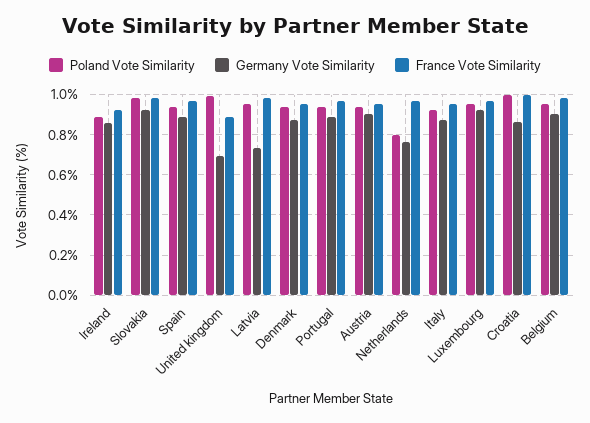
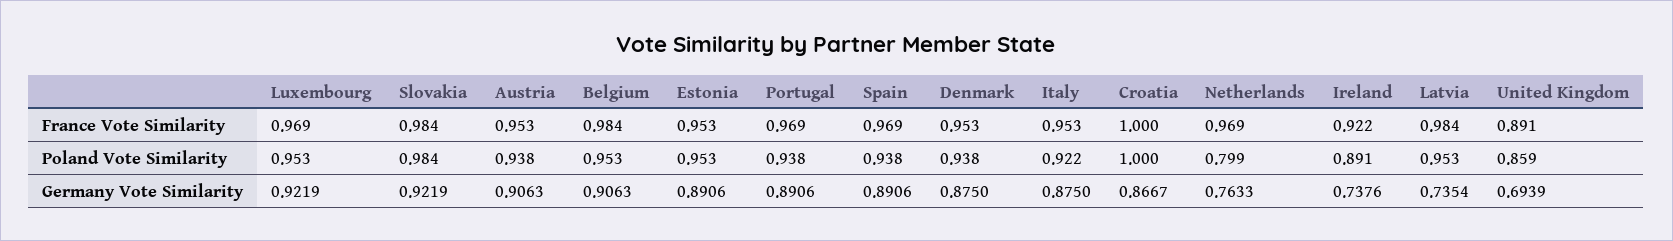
Germany Vote Similarity, Ireland: 0.85 -> 0.7376
Poland Vote Similarity, United kingdom: 1 -> 0.859
France Vote Similarity, Estonia: none -> 0.953
Poland Vote Similarity, Estonia: none -> 0.953
Germany Vote Similarity, Estonia: none -> 0.8906

